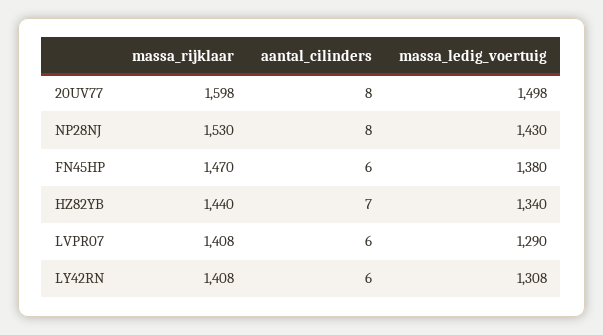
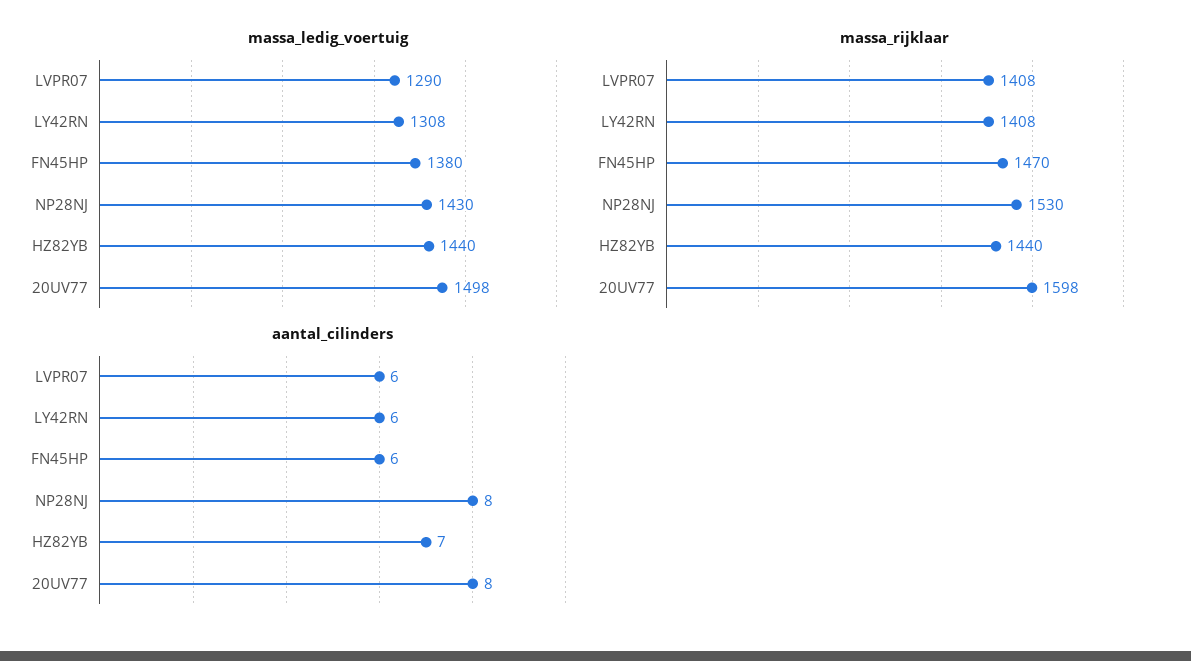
massa_ledig_voertuig, HZ82YB: 1340 -> 1440

